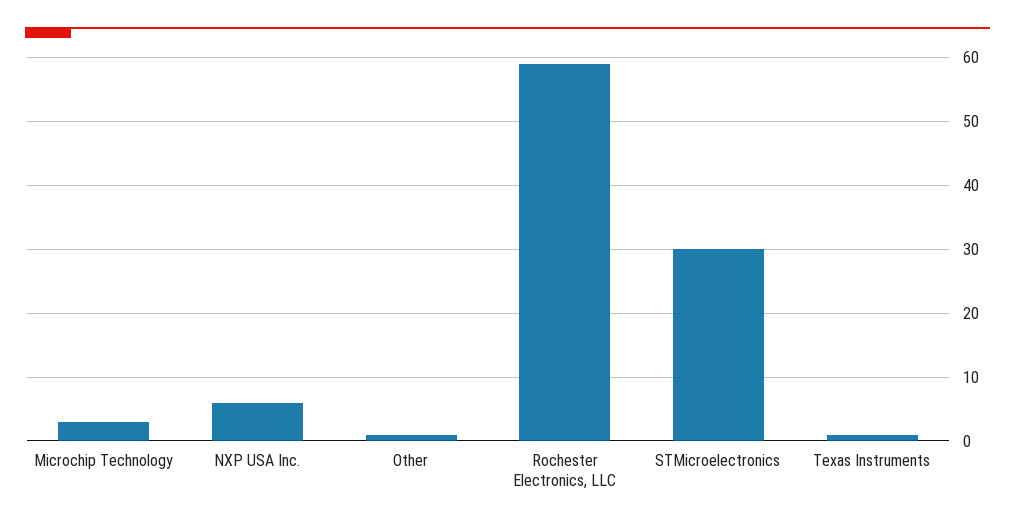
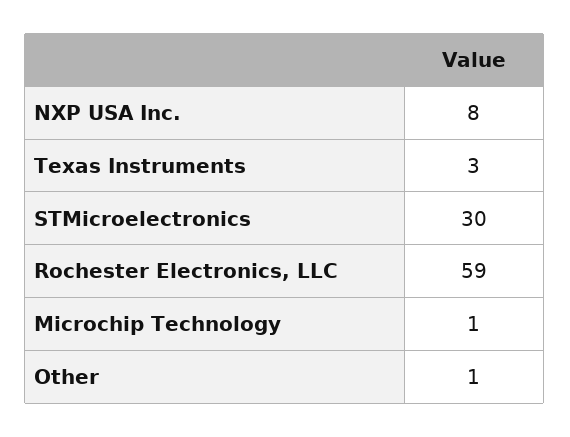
Microchip Technology: 3 -> 1
NXP USA Inc.: 6 -> 8
Texas Instruments: 1 -> 3

